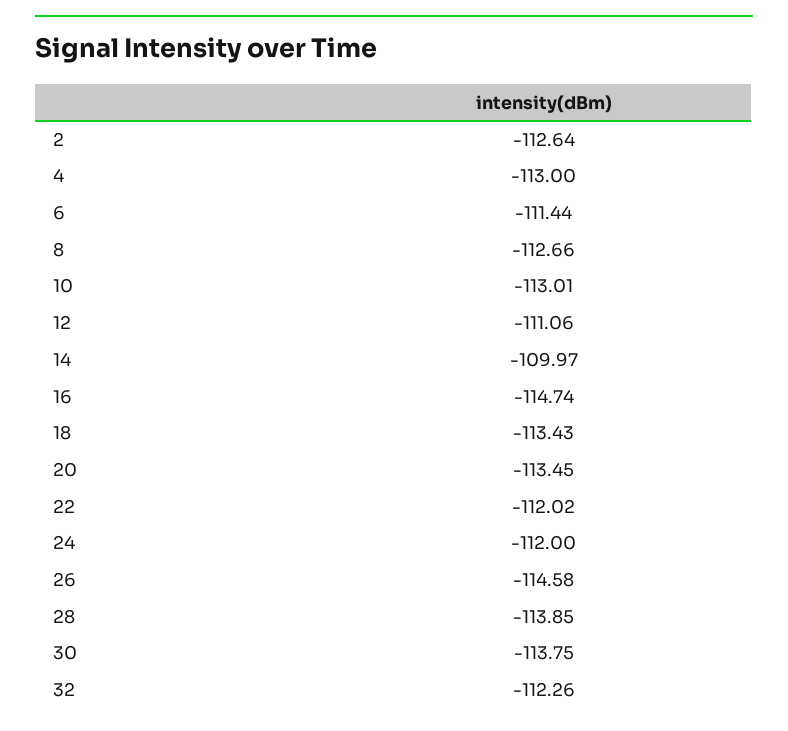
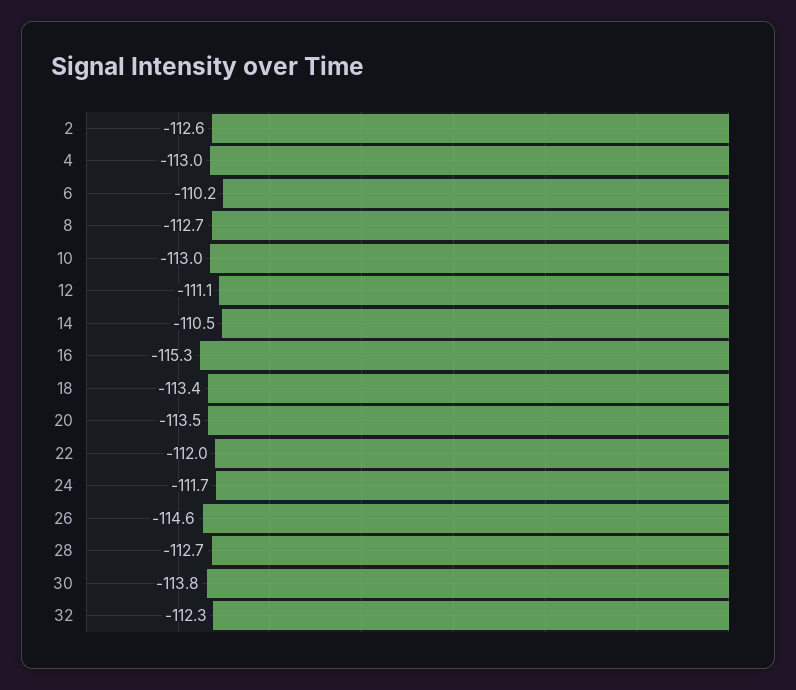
6: -111.44 -> -110.2
14: -109.97 -> -110.5
16: -114.74 -> -115.3
24: -112 -> -111.7
28: -113.85 -> -112.7

